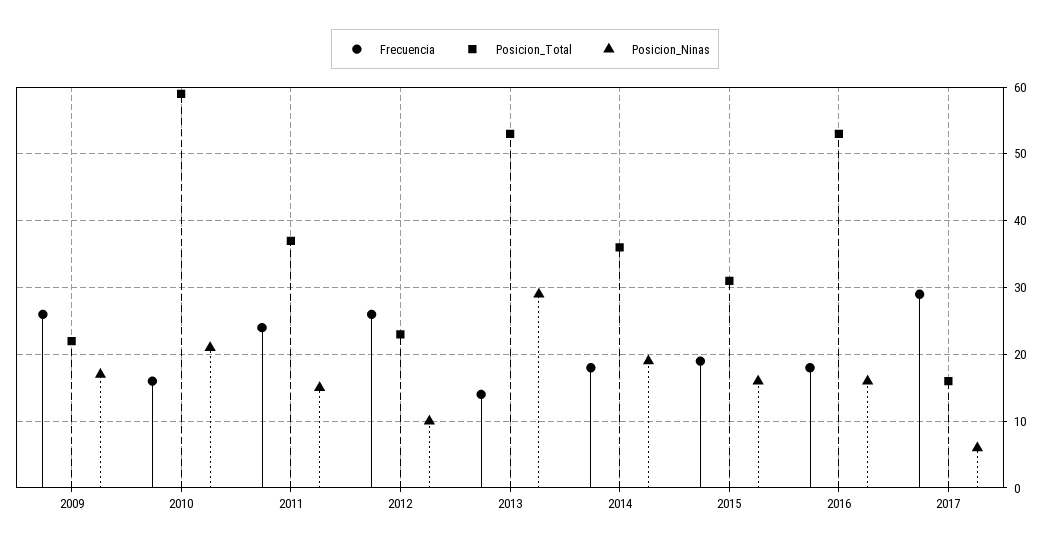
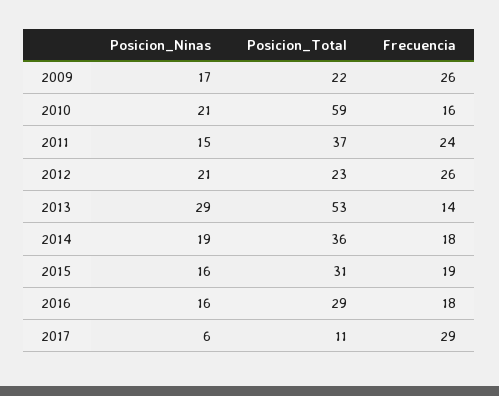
Posicion_Ninas, 2012: 10 -> 21
Posicion_Total, 2016: 53 -> 29
Posicion_Total, 2017: 16 -> 11

